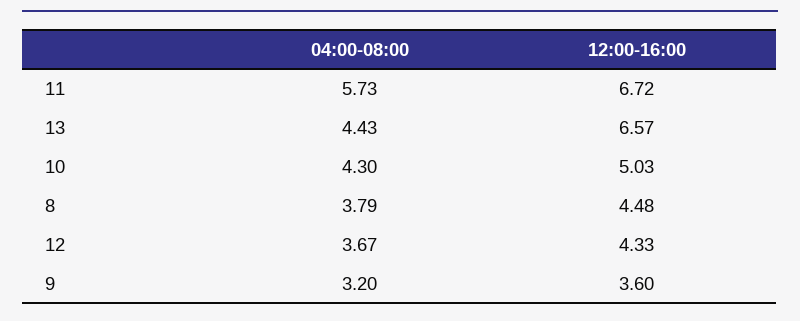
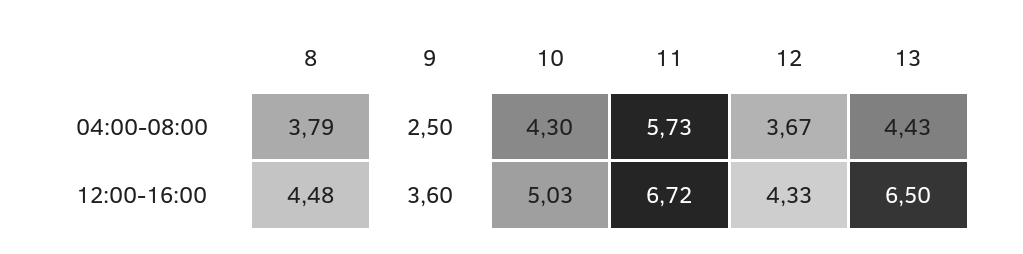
12:00-16:00, 13: 6.57 -> 6.5
04:00-08:00, 9: 3.2 -> 2.5

